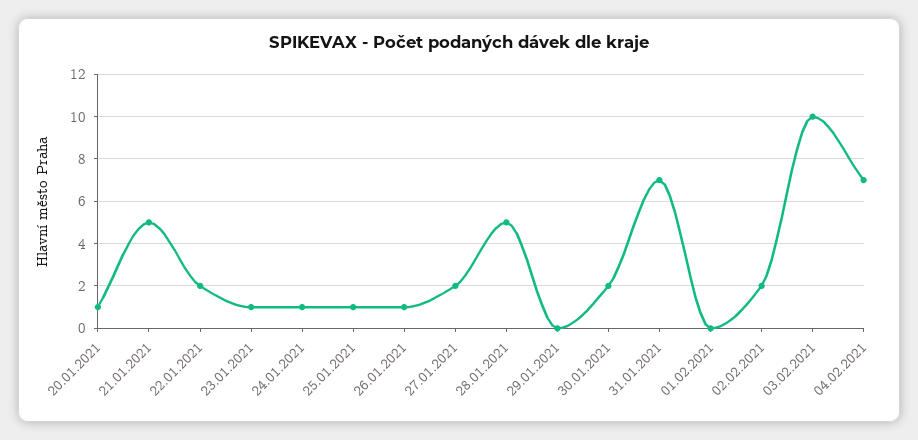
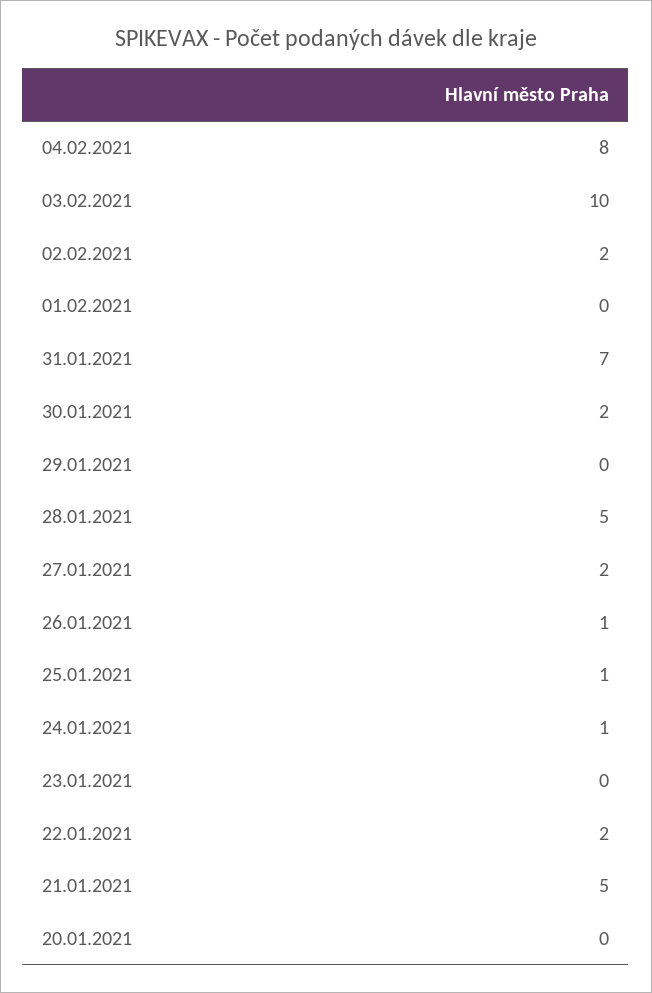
20.01.2021: 1 -> 0
23.01.2021: 1 -> 0
04.02.2021: 7 -> 8

